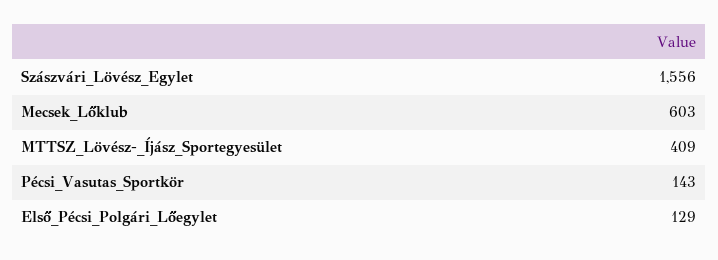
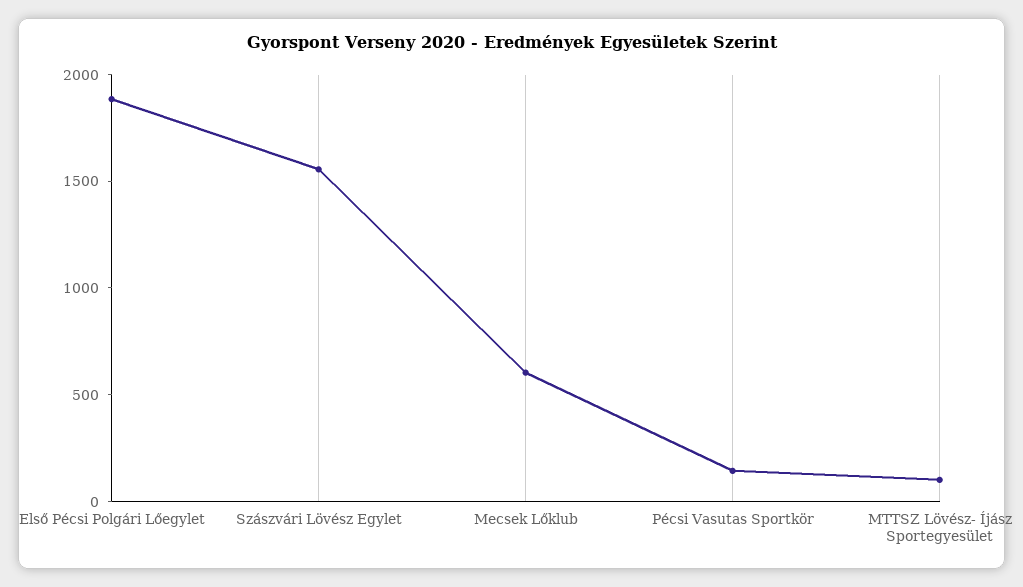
MTTSZ_Lövész-_Íjász_Sportegyesület: 409 -> 100
Első_Pécsi_Polgári_Lőegylet: 129 -> 1900

